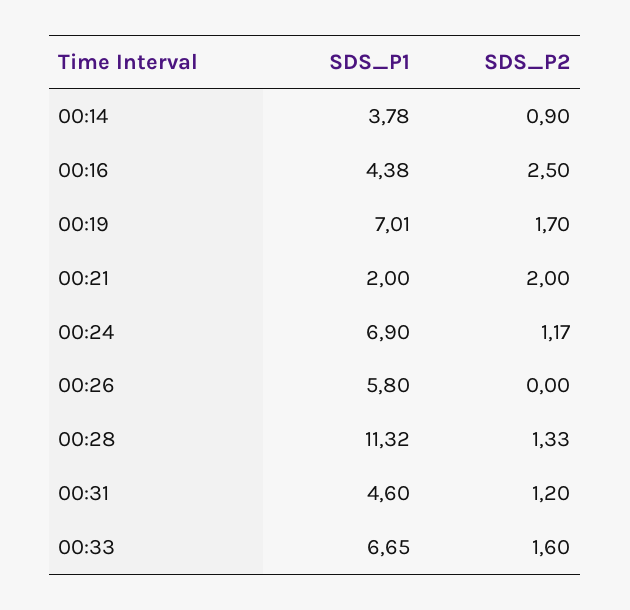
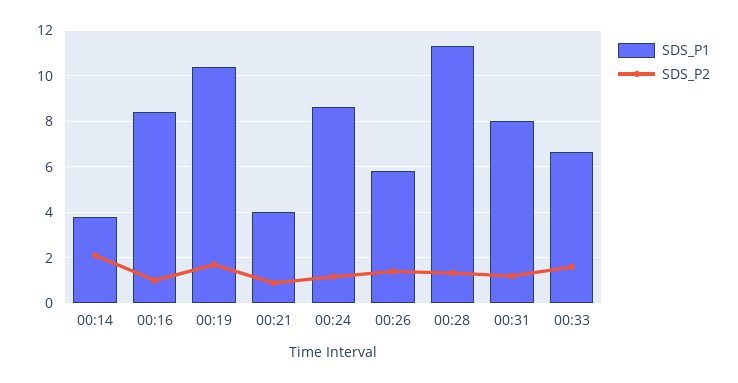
SDS_P2, 00:14: 0.9 -> 2
SDS_P1, 00:16: 4.38 -> 8.5
SDS_P2, 00:16: 2.5 -> 1
SDS_P1, 00:19: 7.01 -> 10.5
SDS_P1, 00:21: 2 -> 4
SDS_P2, 00:21: 2 -> 1
SDS_P1, 00:24: 6.9 -> 8.5
SDS_P2, 00:26: 0 -> 1.5
SDS_P1, 00:31: 4.6 -> 8

